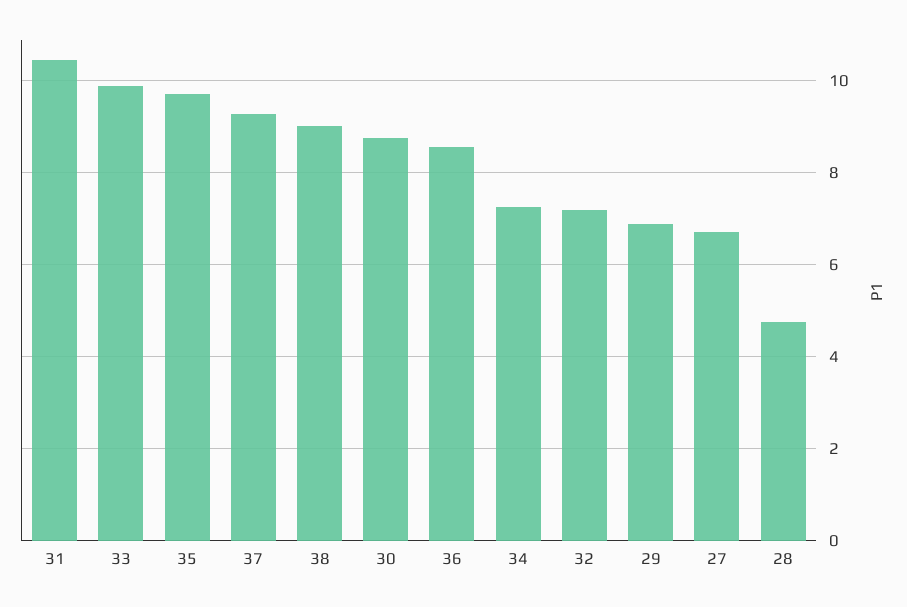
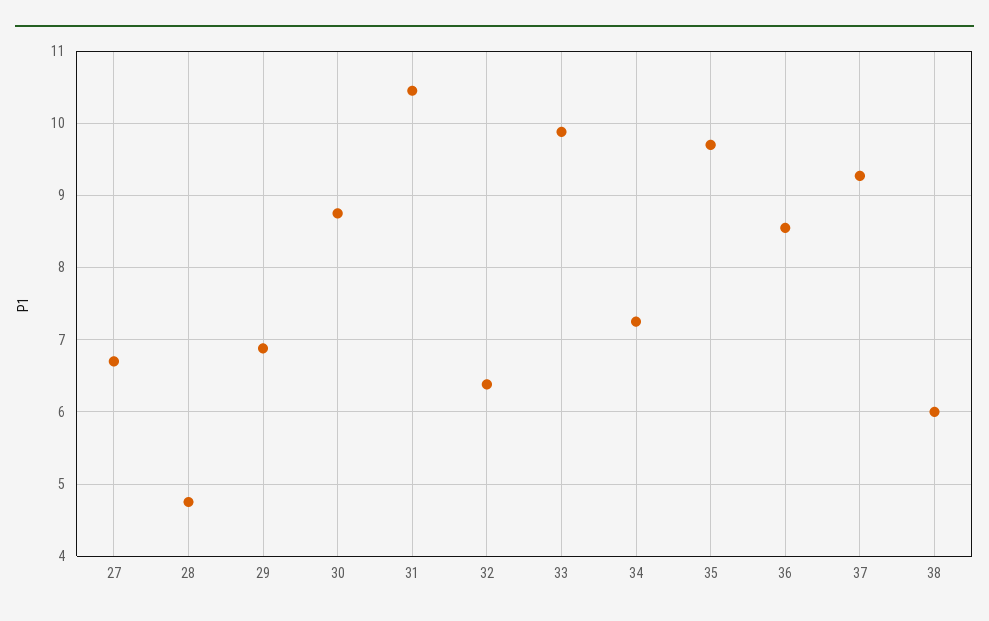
38: 9 -> 6
32: 7.2 -> 6.4

